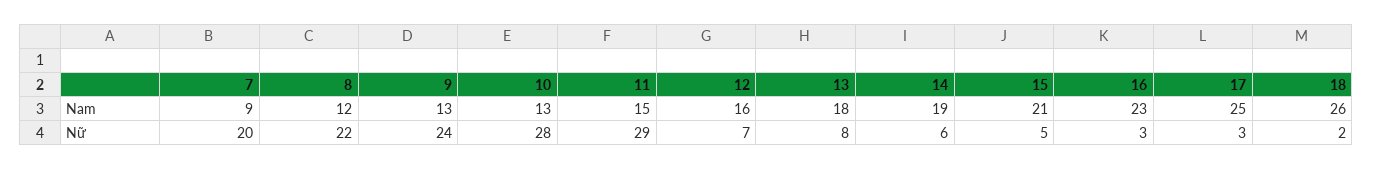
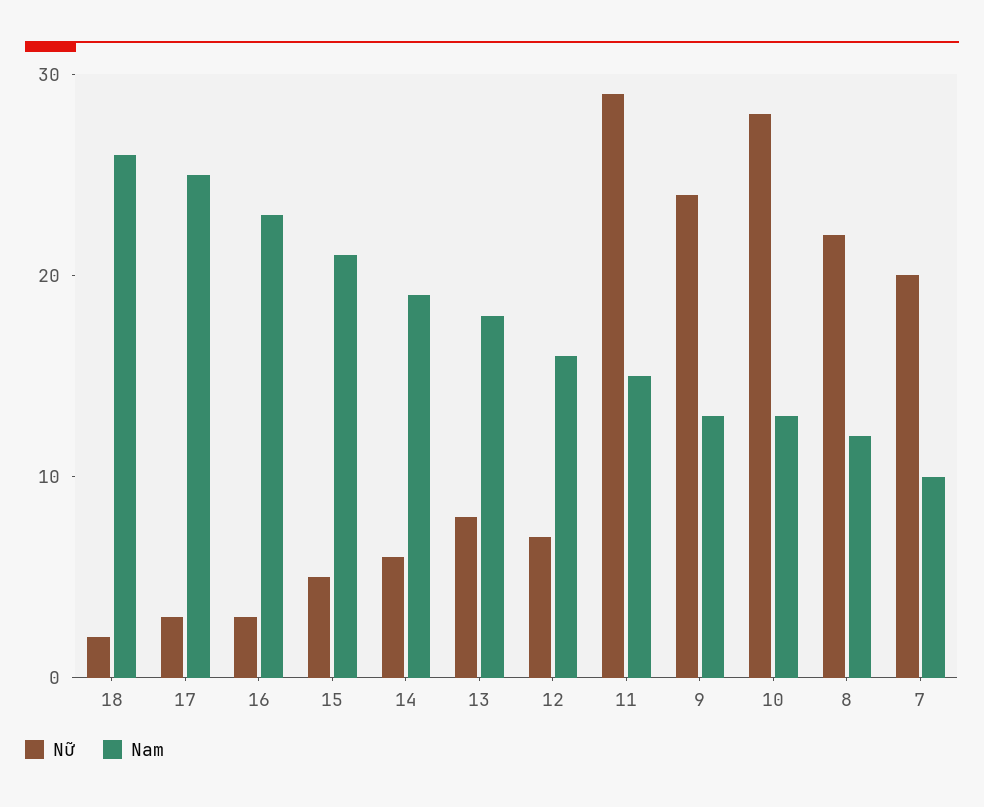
Nam, 7: 9 -> 10

